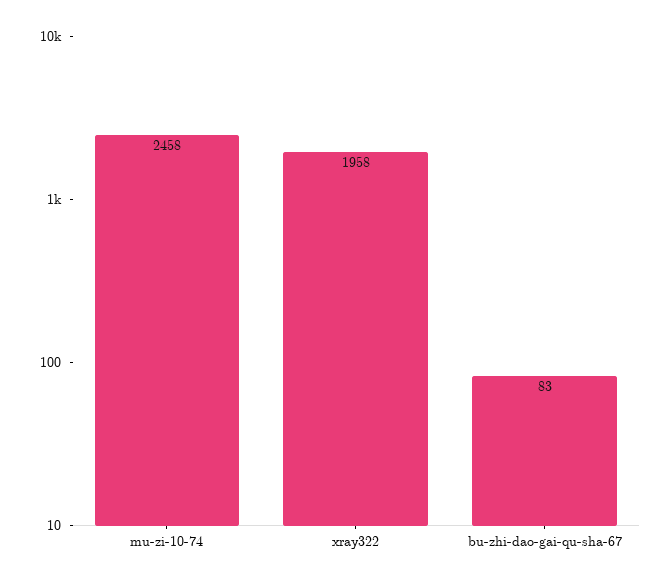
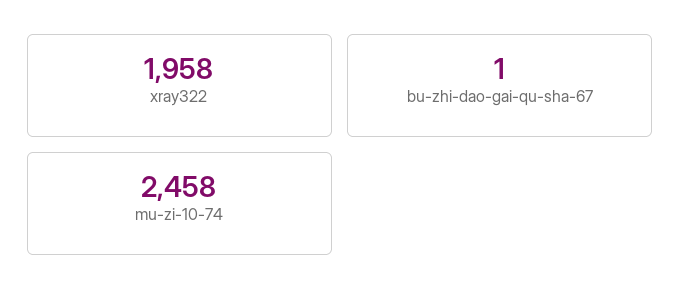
bu-zhi-dao-gai-qu-sha-67: 83 -> 1

